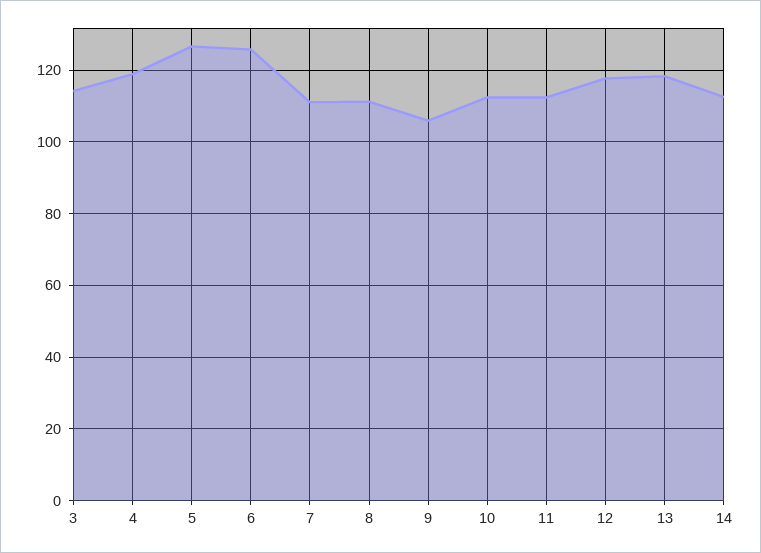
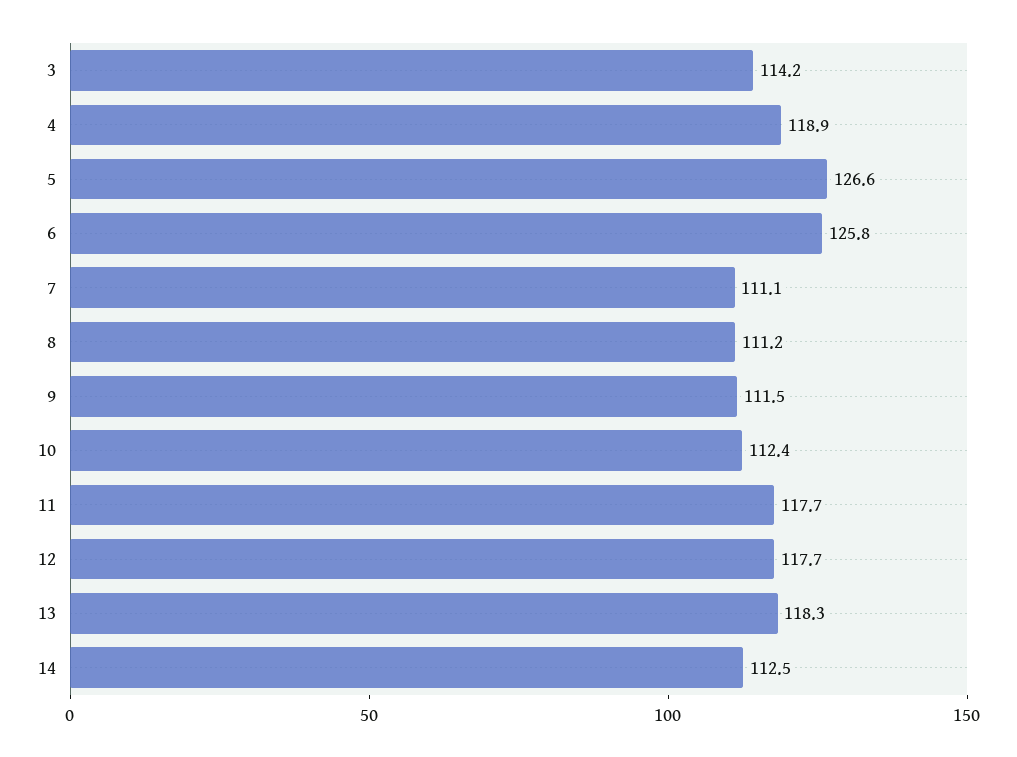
9: 106 -> 111.5
11: 112 -> 117.7

